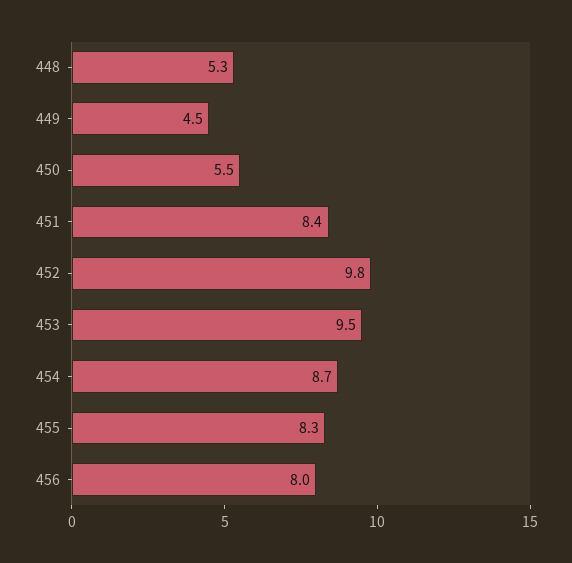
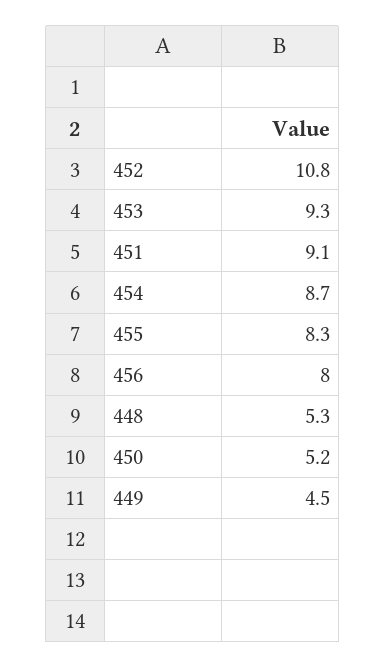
450: 5.5 -> 5.2
451: 8.4 -> 9.1
452: 9.8 -> 10.8
453: 9.5 -> 9.3

